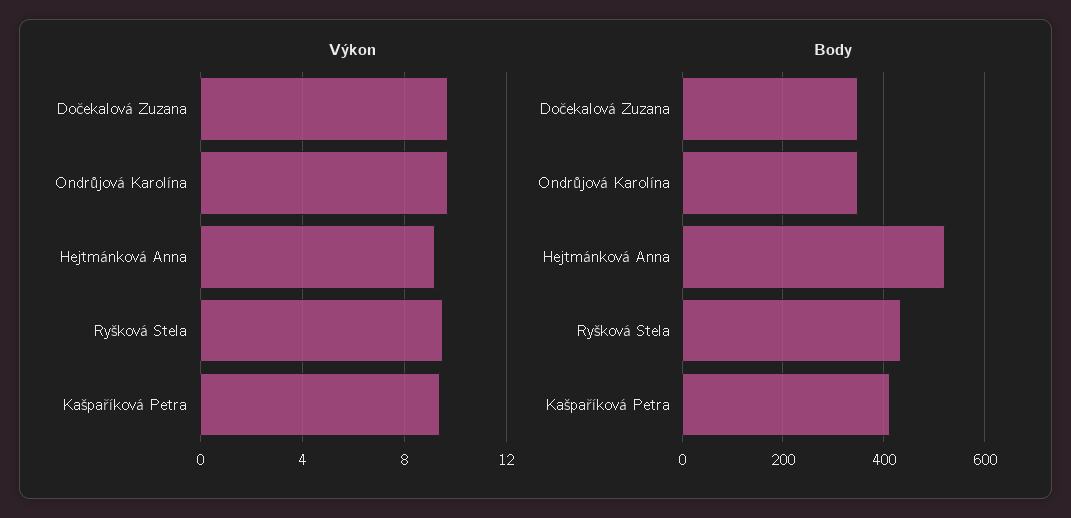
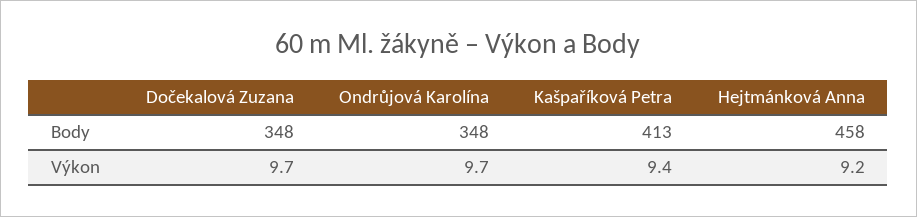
Výkon, Ryšková Stela: 9.5 -> none
Body, Hejtmánková Anna: 520 -> 458
Body, Ryšková Stela: 440 -> none

